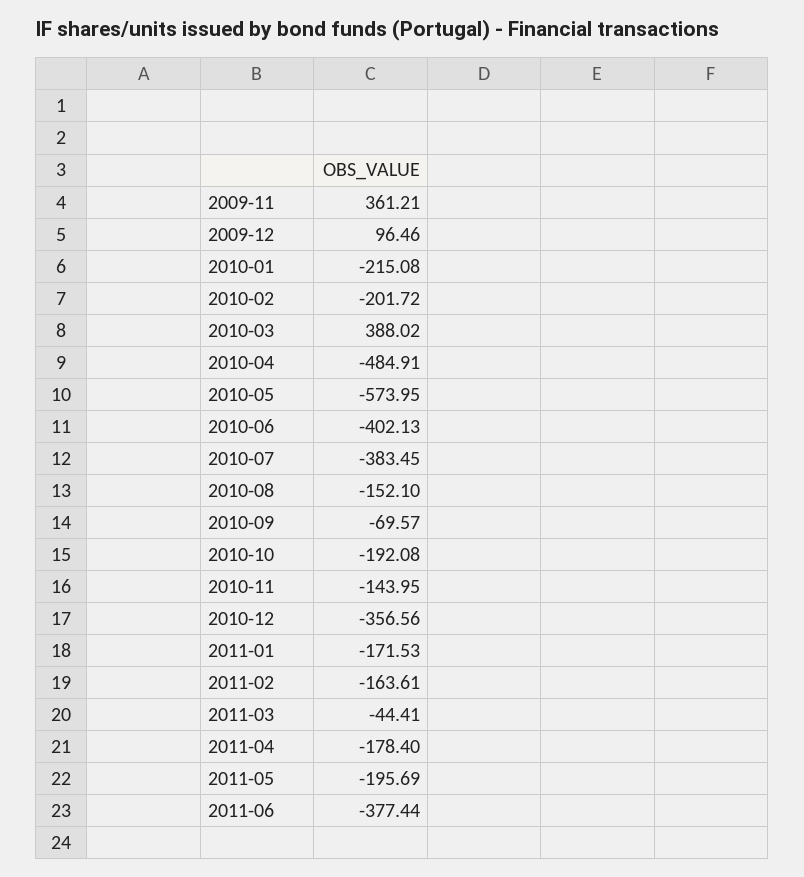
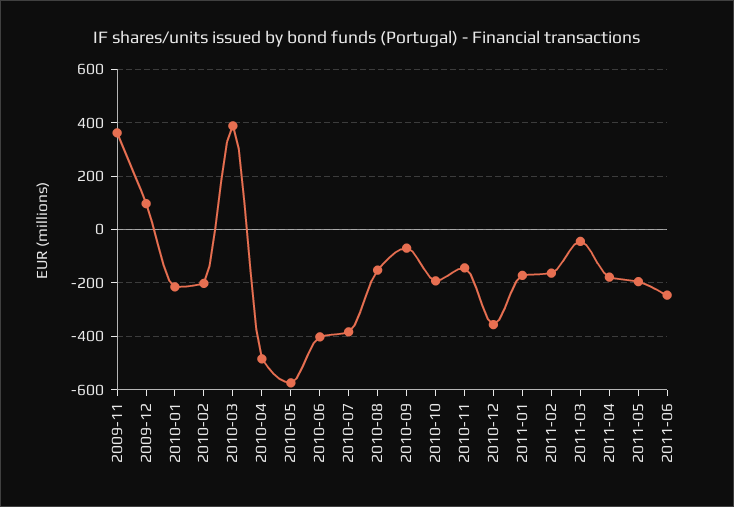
2011-06: -377.44 -> -250

